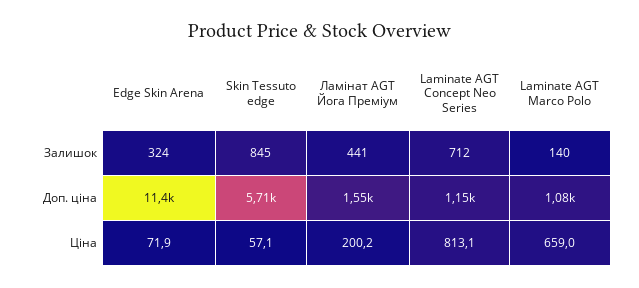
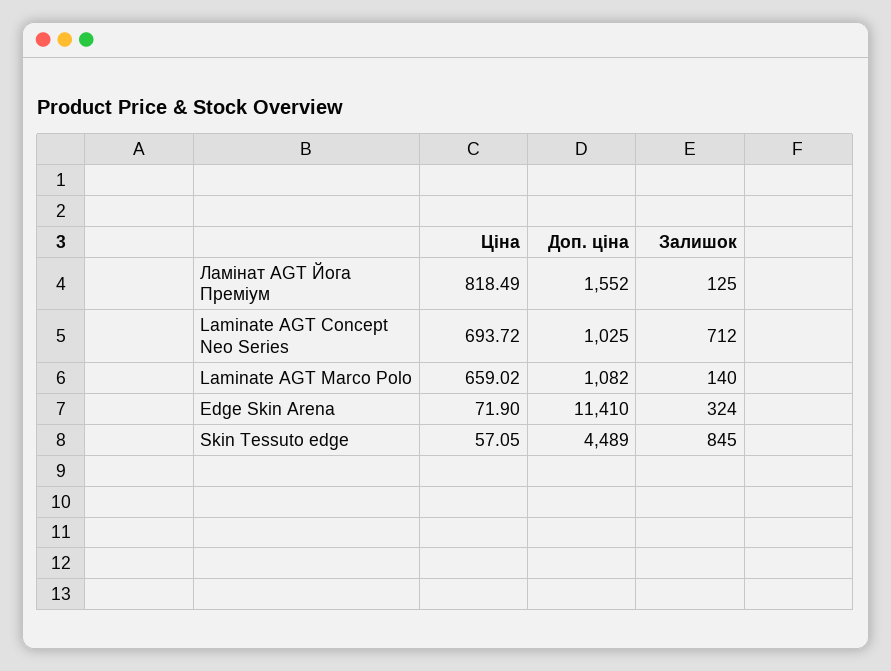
Ламінат AGT Йога Преміум, Залишок: 441 -> 125
Skin Tessuto edge, Доп. ціна: 5710 -> 4489
Laminate AGT Concept Neo Series, Доп. ціна: 1150 -> 1025
Ламінат AGT Йога Преміум, Ціна: 200.2 -> 818.49
Laminate AGT Concept Neo Series, Ціна: 813.1 -> 693.72

